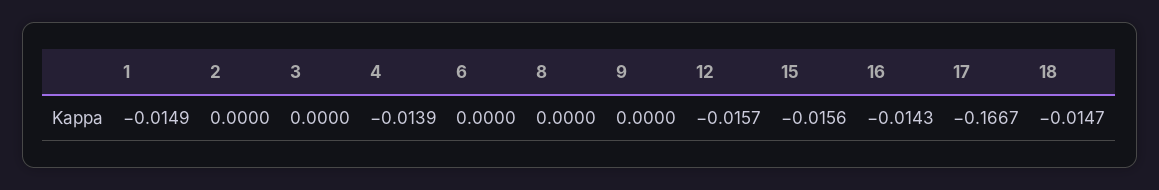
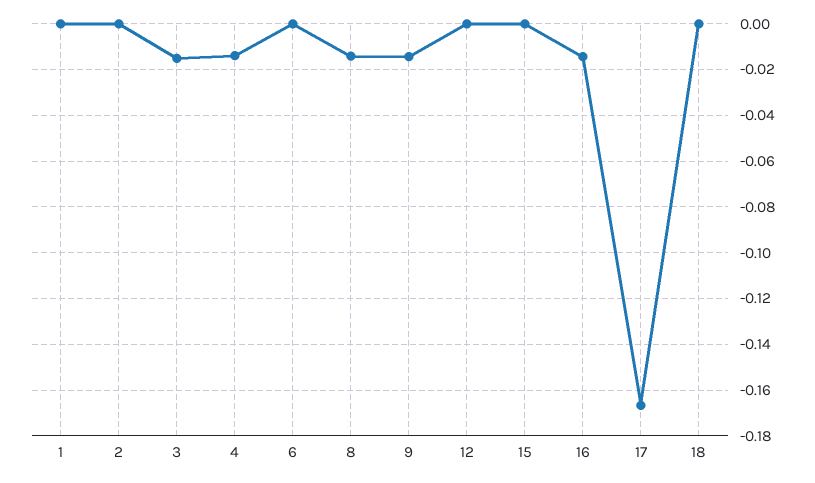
1: -0.0149 -> 0
3: 0 -> -0.015
8: 0 -> -0.015
9: 0 -> -0.015
12: -0.0157 -> 0
15: -0.0156 -> 0
18: -0.0147 -> 0

